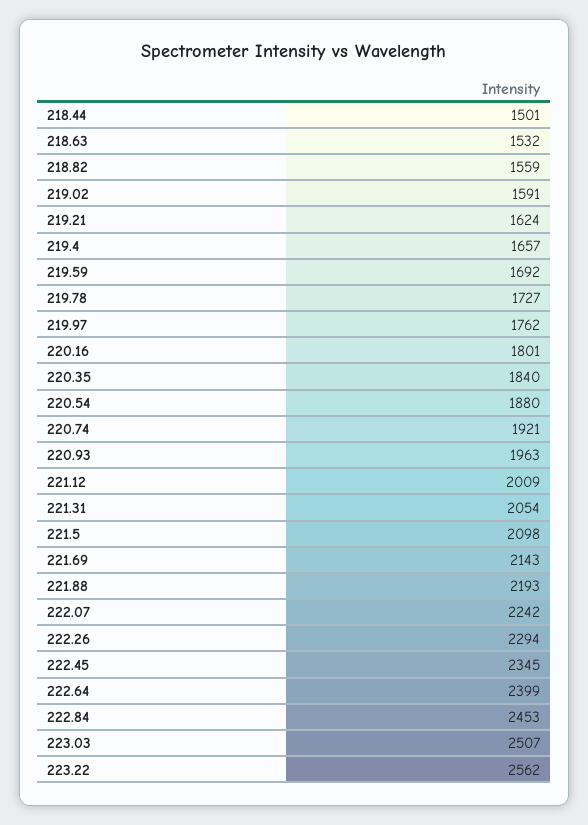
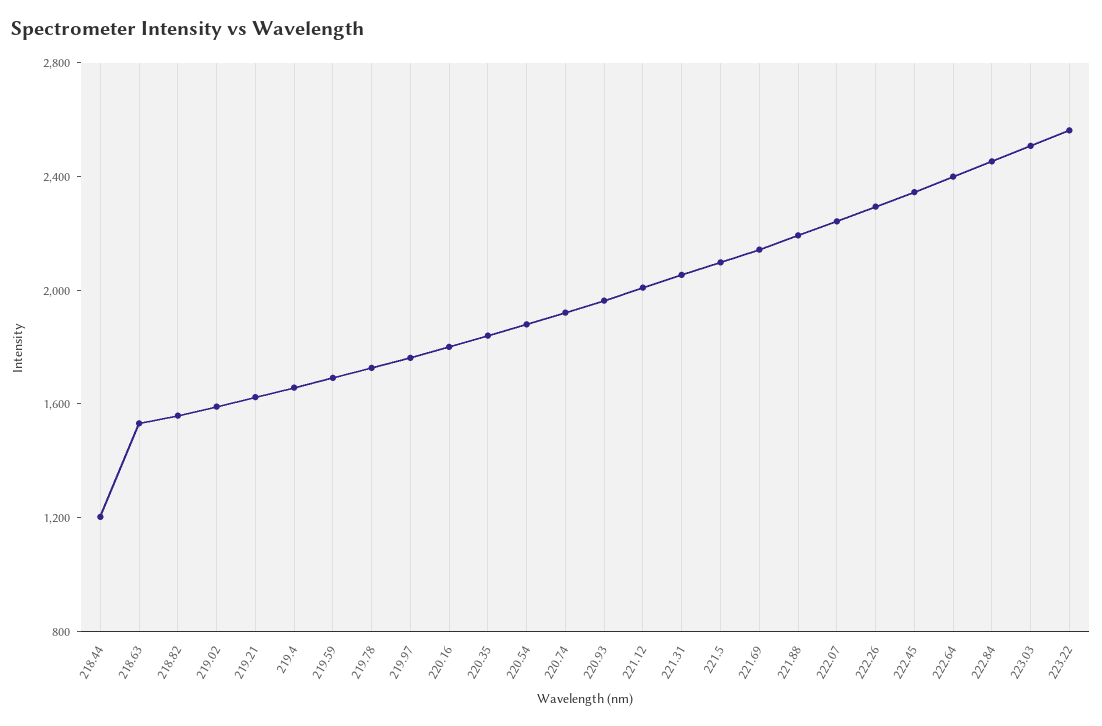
218.44: 1501 -> 1200

